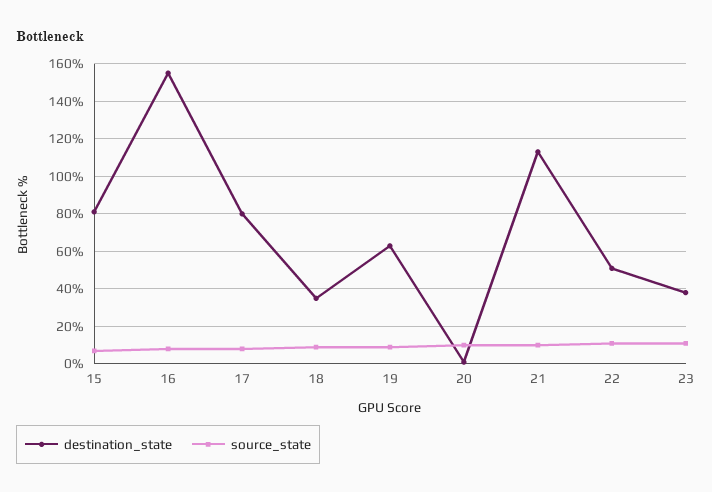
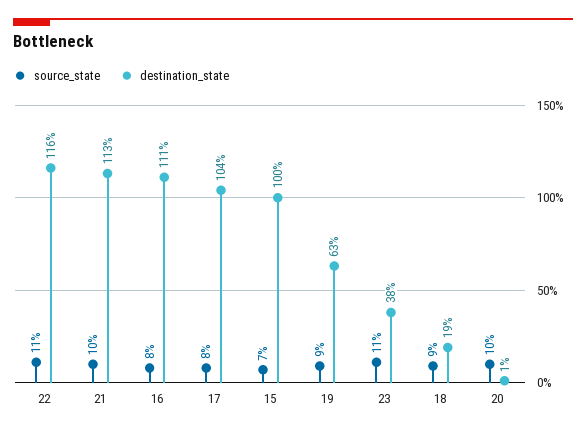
destination_state, 15: 80 -> 100
destination_state, 16: 155 -> 111
destination_state, 17: 80 -> 104
destination_state, 18: 35 -> 19
destination_state, 22: 50 -> 116

